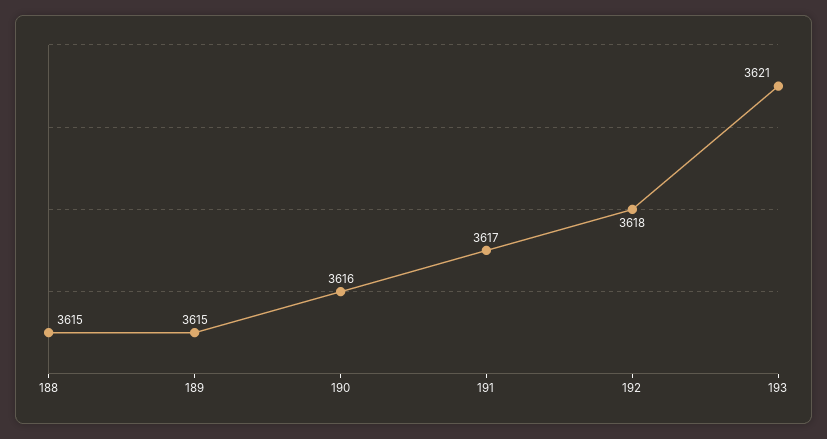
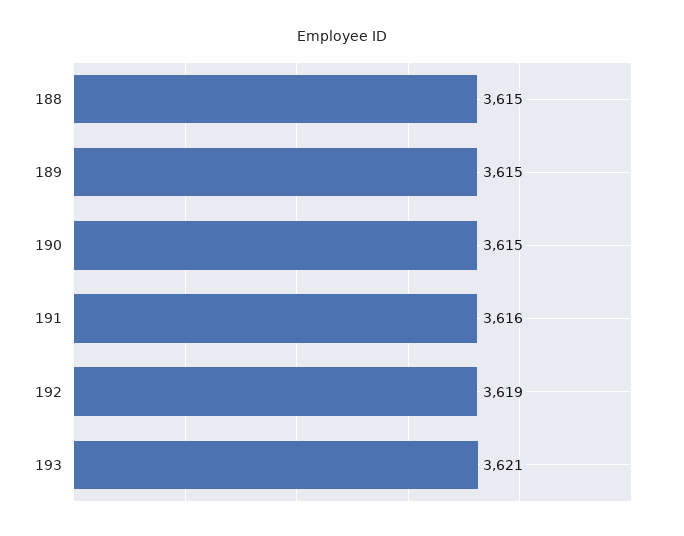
190: 3616 -> 3615
191: 3617 -> 3616
192: 3618 -> 3619

